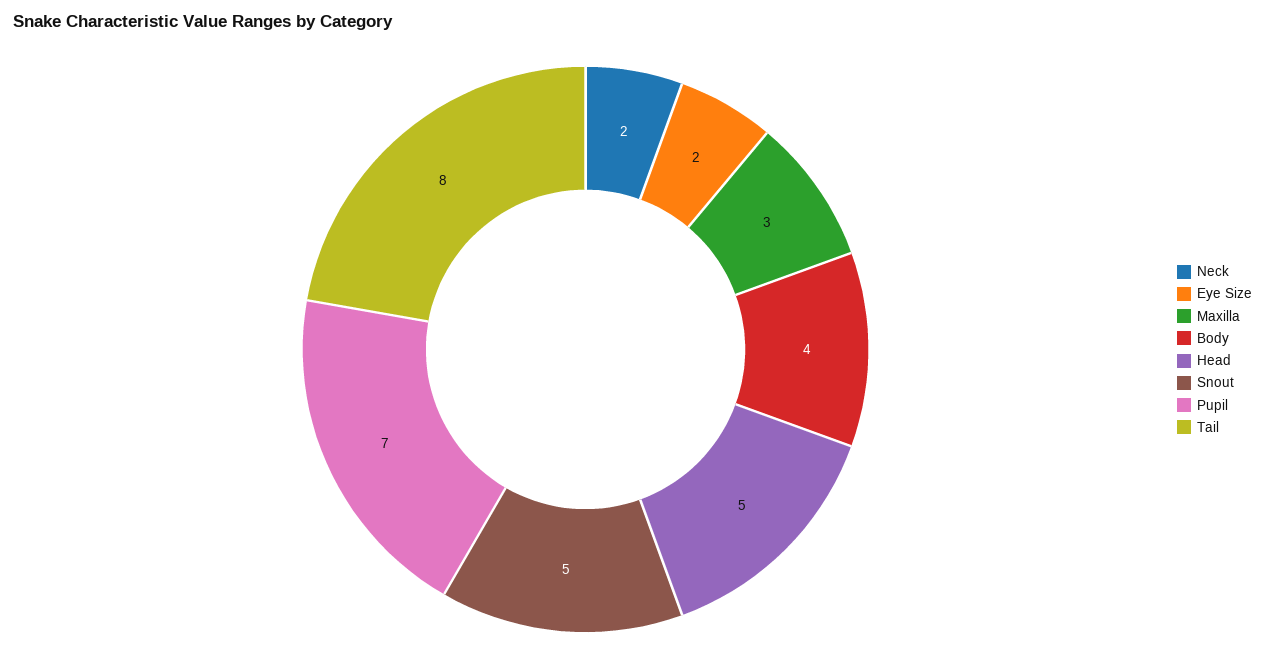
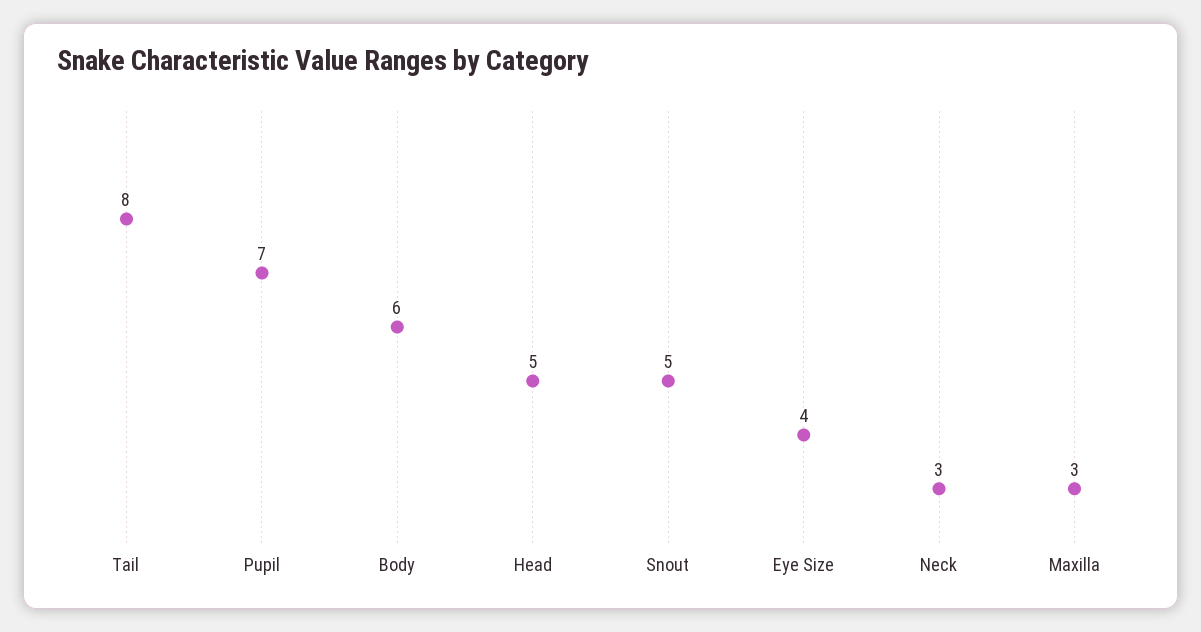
Neck: 2 -> 3
Eye Size: 2 -> 4
Body: 4 -> 6

